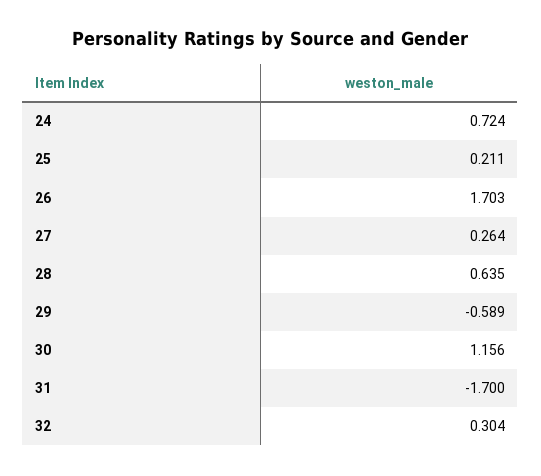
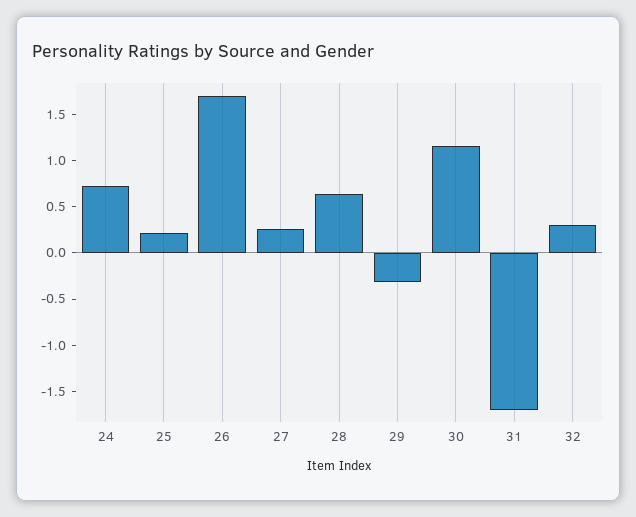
29: -0.589 -> -0.3

